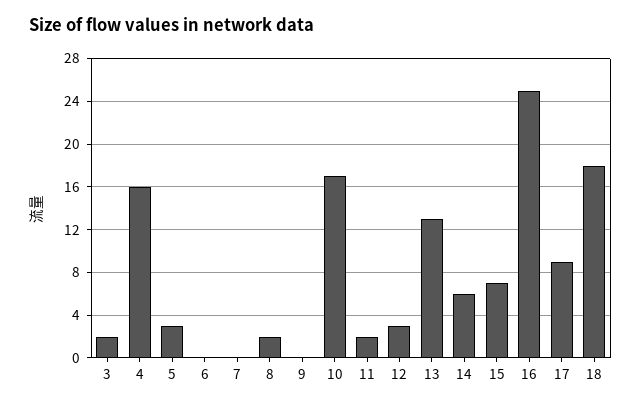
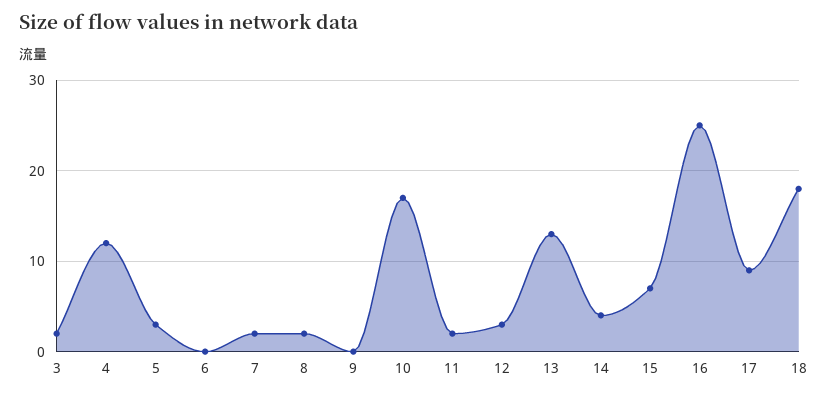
4: 16 -> 12
7: 0 -> 2
14: 6 -> 4

